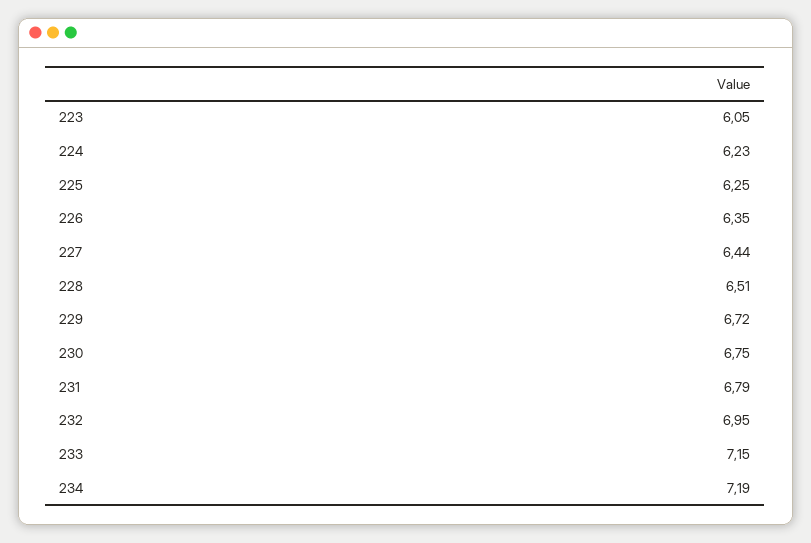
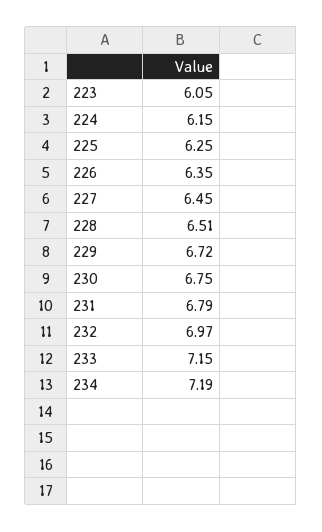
224: 6.23 -> 6.15
227: 6.44 -> 6.45
232: 6.95 -> 6.97

